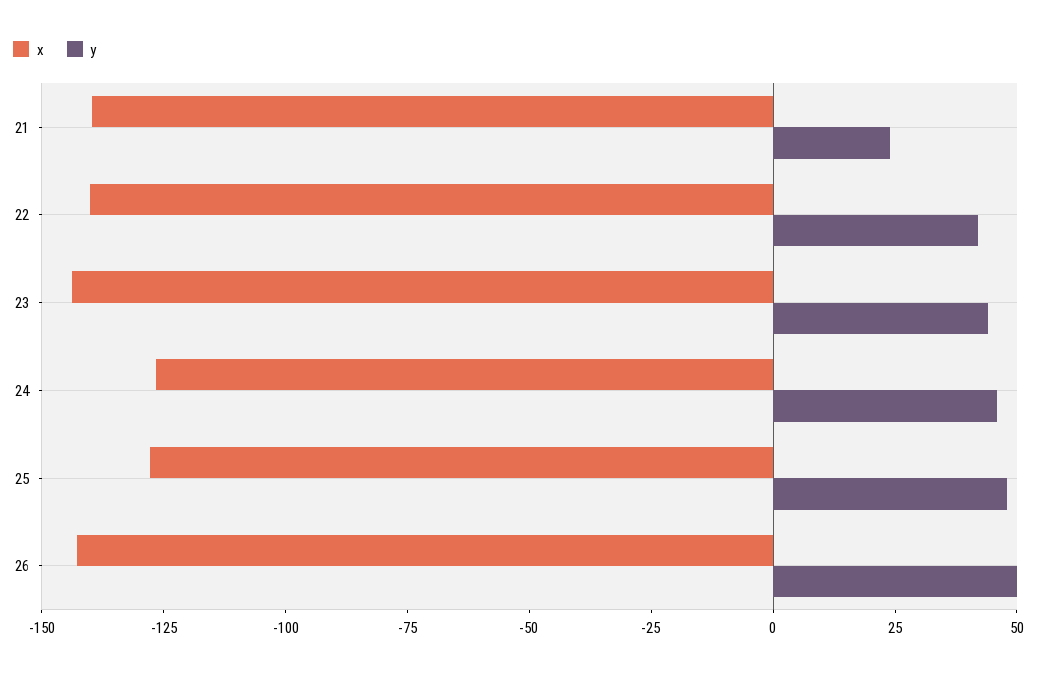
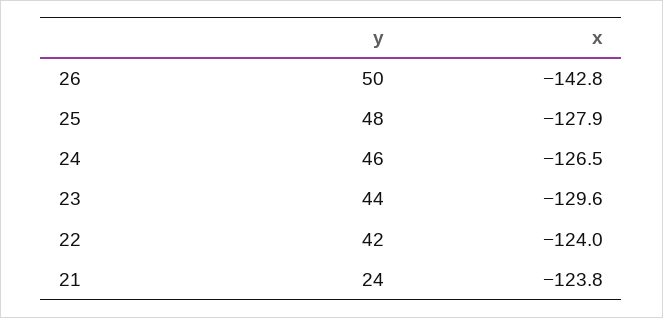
x, 21: -140 -> -123.8
x, 22: -140 -> -124
x, 23: -145 -> -129.6

